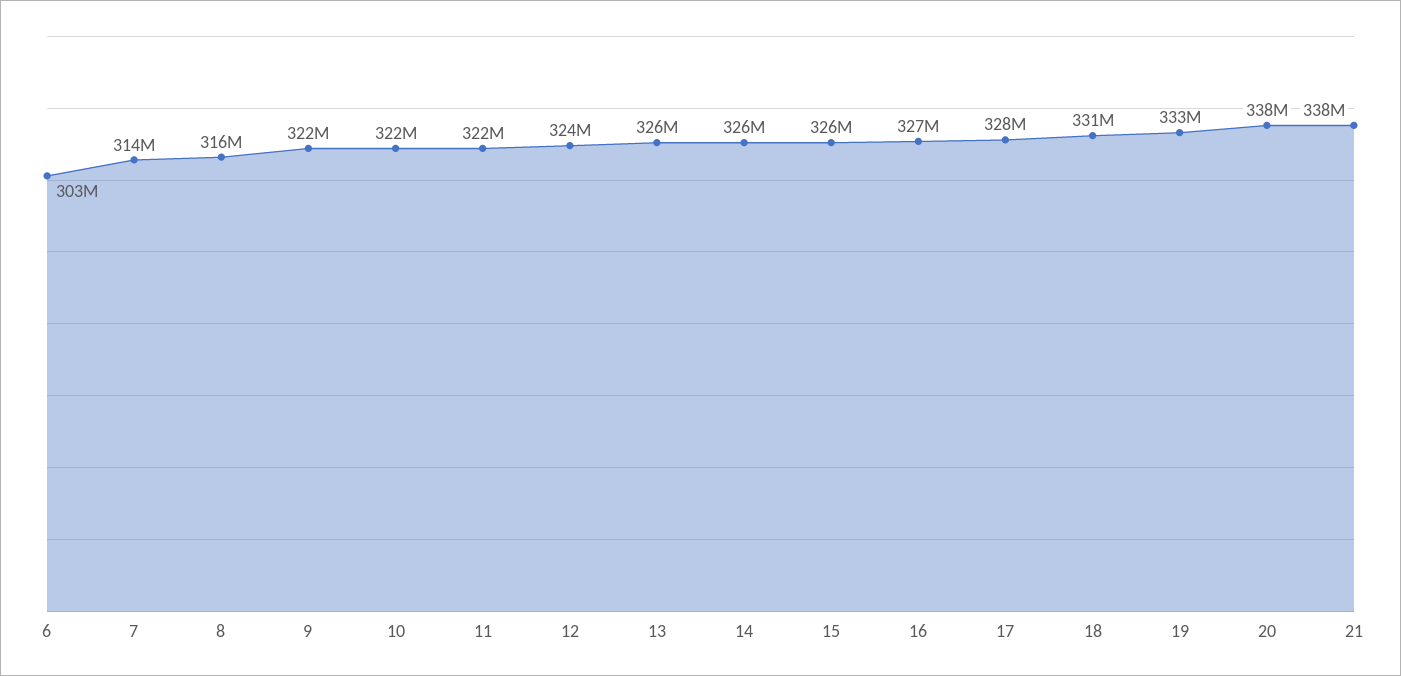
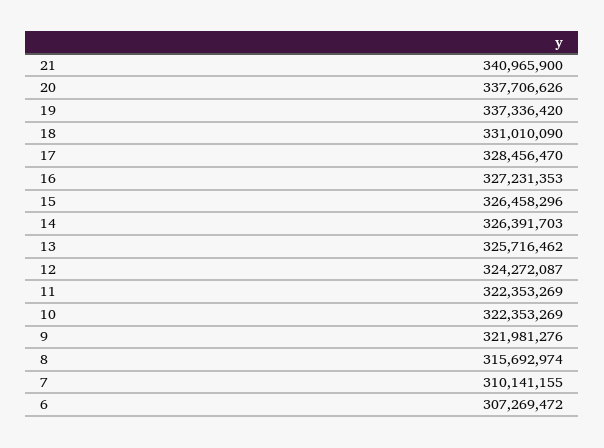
6: 303000000 -> 307269472
7: 314000000 -> 310141155
19: 333000000 -> 337336420
21: 338000000 -> 340965900

